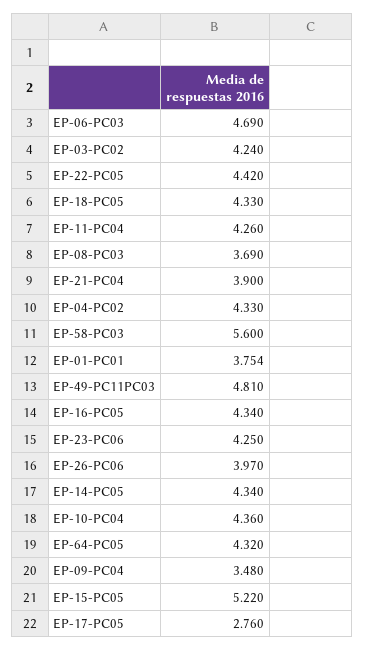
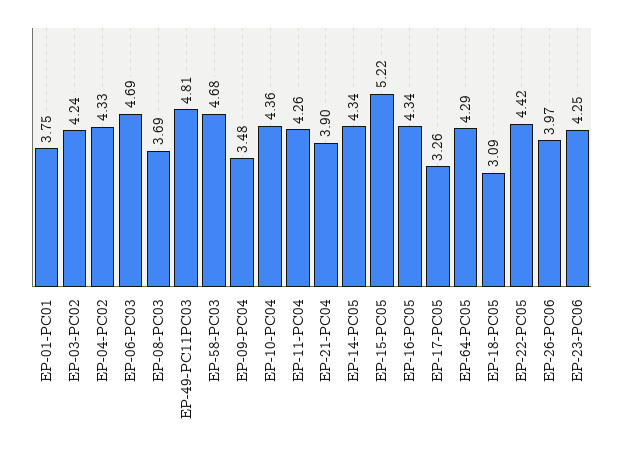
EP-18-PC05: 4.33 -> 3.09
EP-58-PC03: 5.6 -> 4.68
EP-64-PC05: 4.32 -> 4.29
EP-17-PC05: 2.76 -> 3.26

